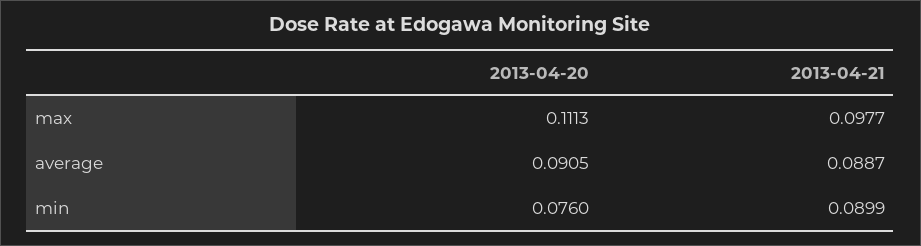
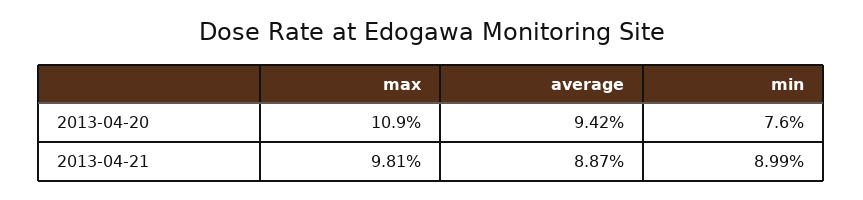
2013-04-20, max: 0.1113 -> 0.109
2013-04-21, max: 0.0977 -> 0.0981
2013-04-20, average: 0.0905 -> 0.0942

